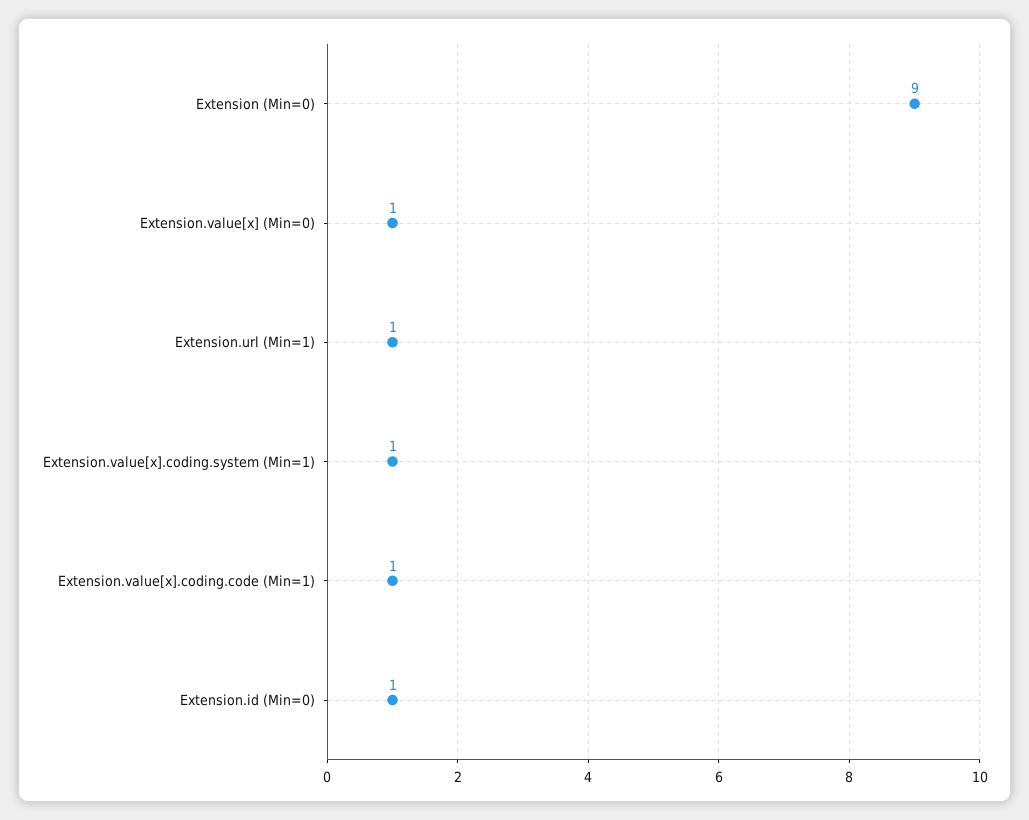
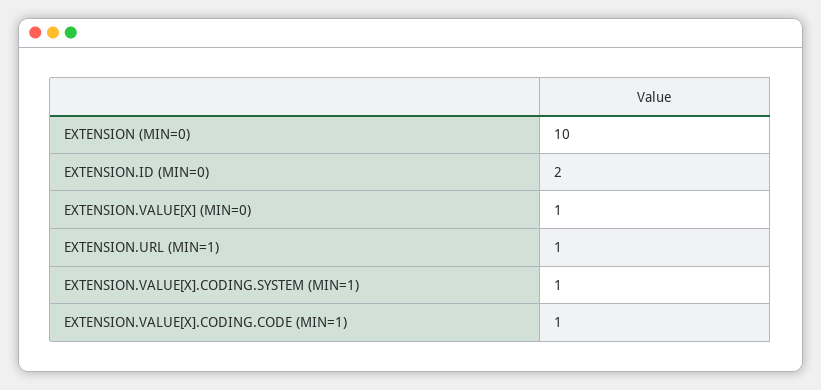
Extension (Min=0): 9 -> 10
Extension.id (Min=0): 1 -> 2

